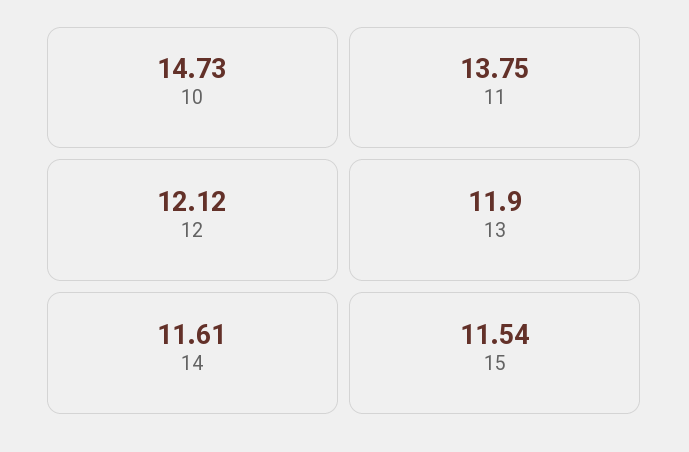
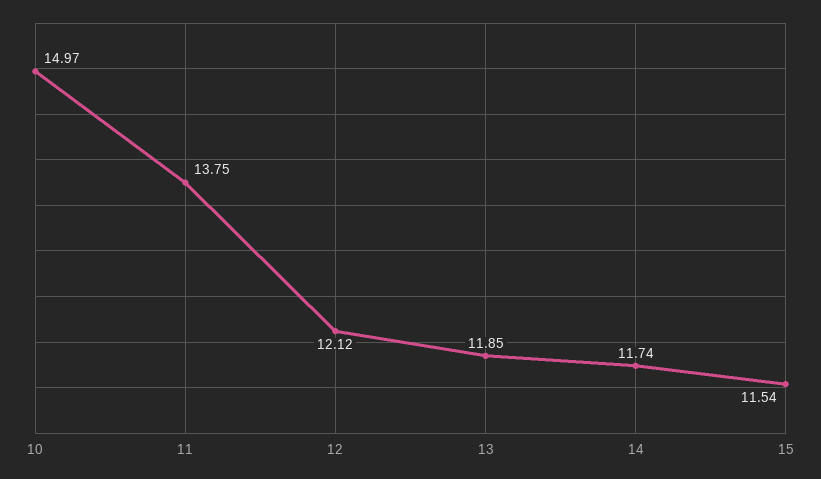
10: 14.73 -> 14.97
13: 11.9 -> 11.85
14: 11.61 -> 11.74

